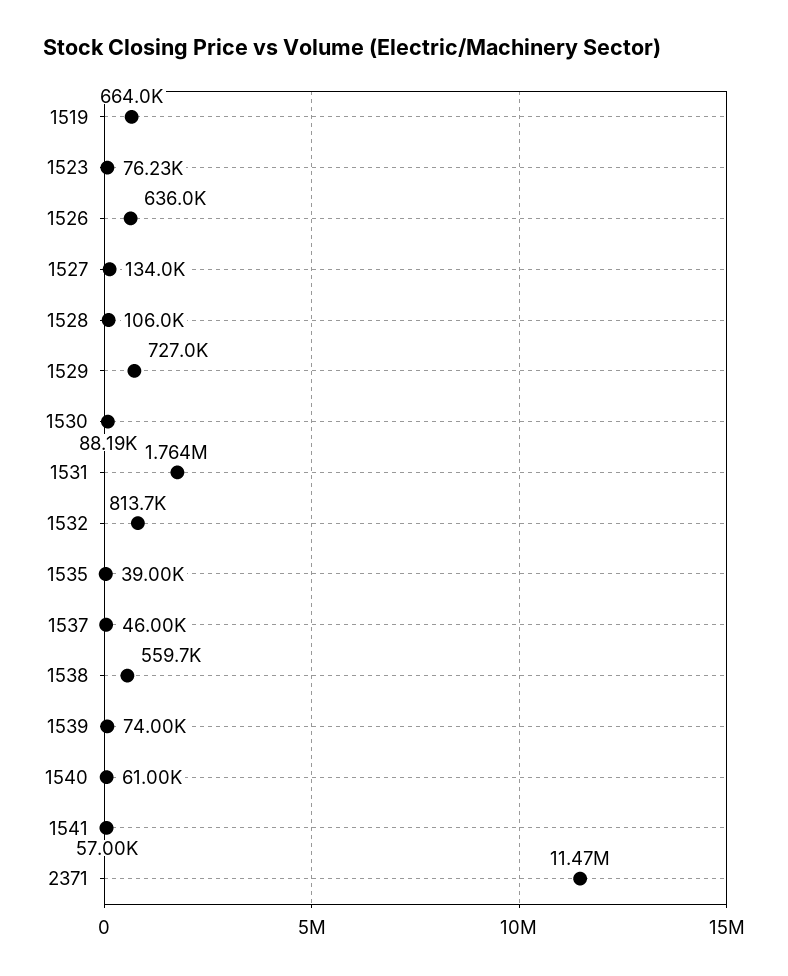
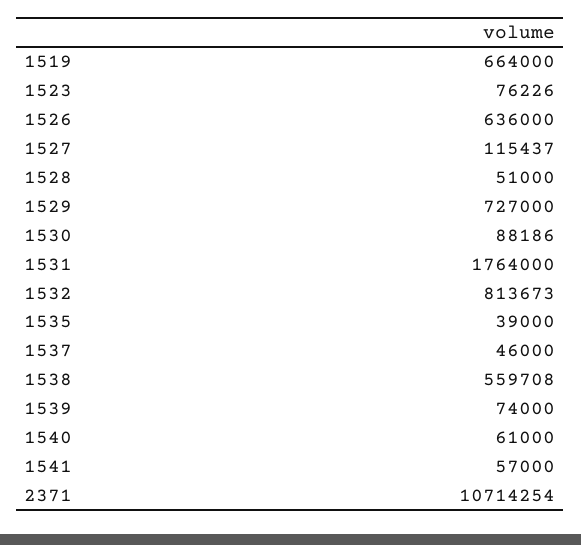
1527: 134000 -> 115437
1528: 106000 -> 51000
2371: 11470000 -> 10714254

